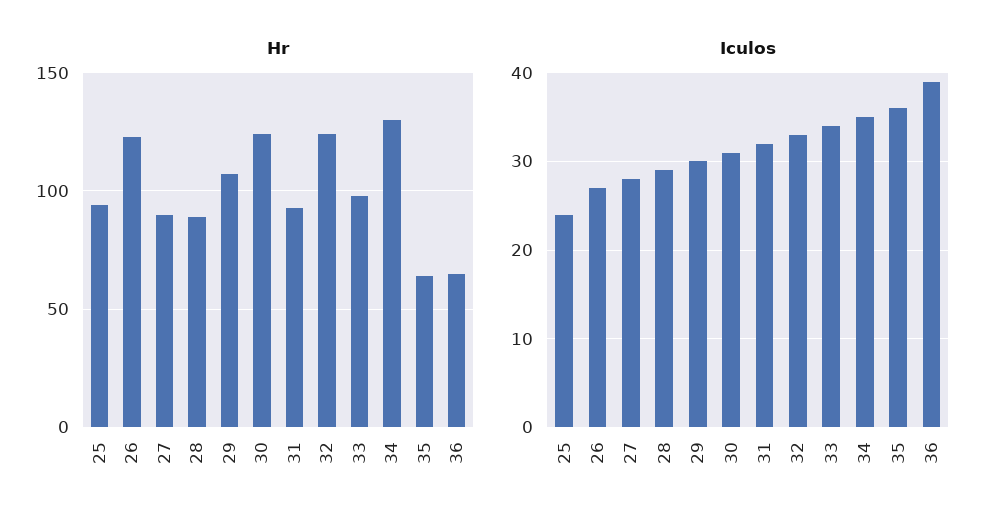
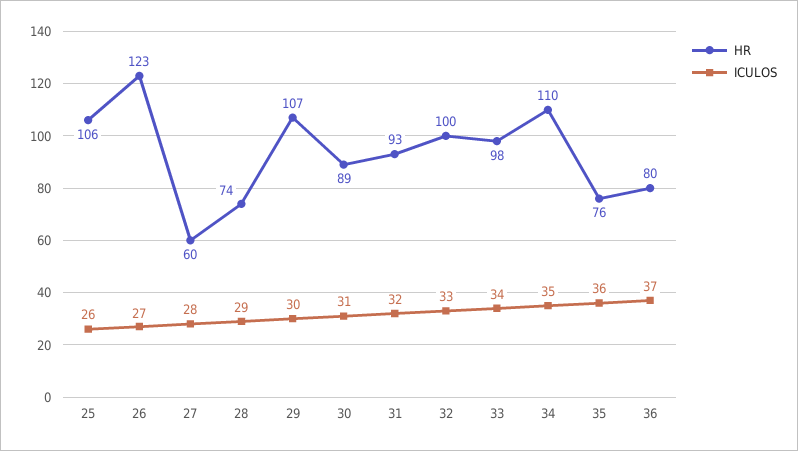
Hr, 25: 95 -> 106
Hr, 27: 90 -> 60
Hr, 28: 90 -> 74
Hr, 30: 125 -> 89
Hr, 32: 125 -> 100
Hr, 34: 130 -> 110
Hr, 35: 65 -> 76
Hr, 36: 65 -> 80
Iculos, 25: 24 -> 26
Iculos, 36: 39 -> 37

